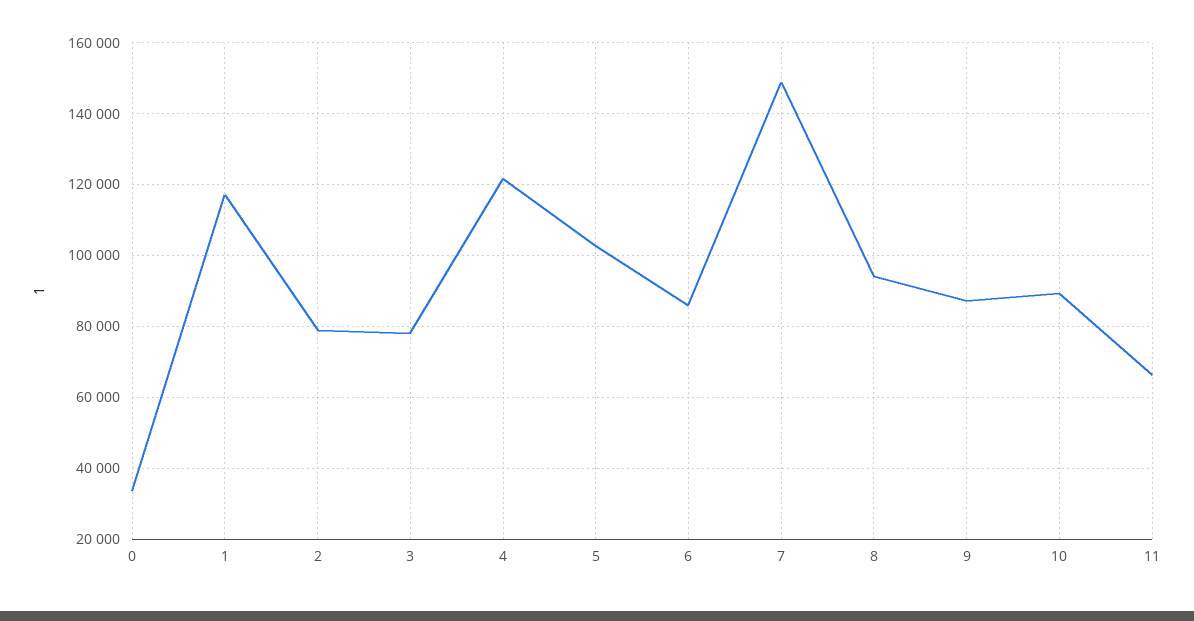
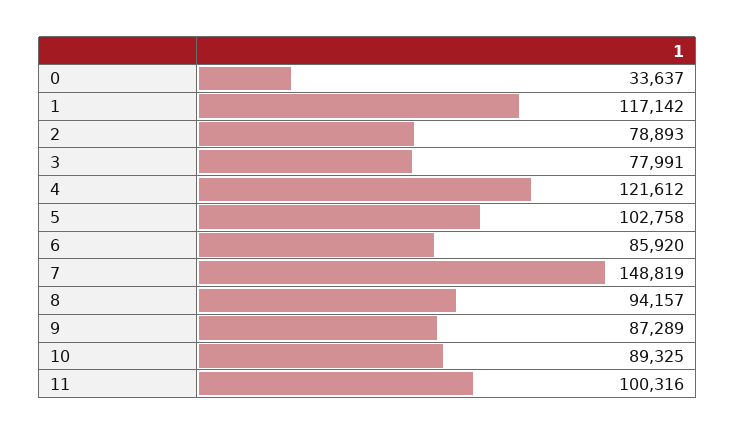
11: 66000 -> 100316

